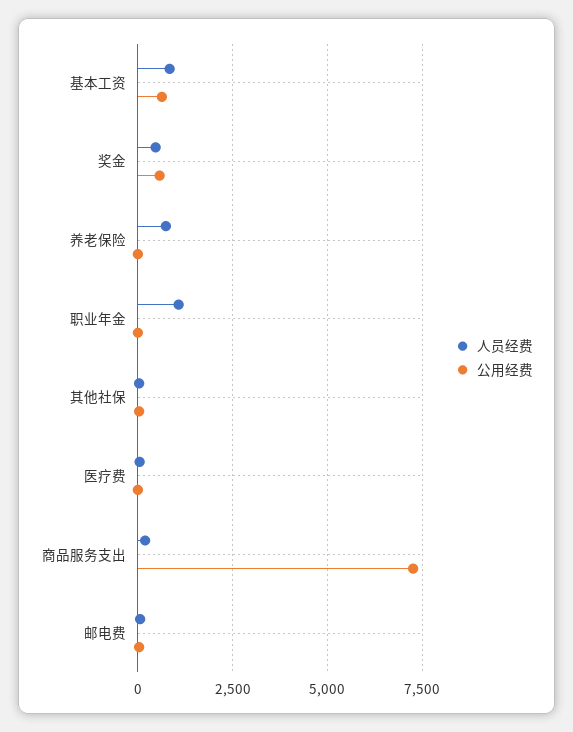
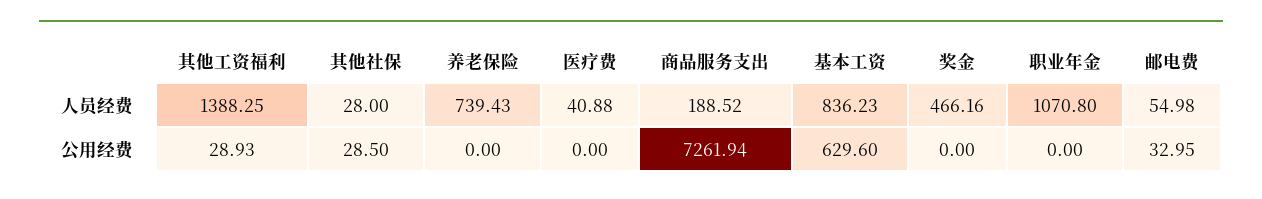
公用经费, 奖金: 500 -> 0
人员经费, 其他工资福利: none -> 1388.25
公用经费, 其他工资福利: none -> 28.93

